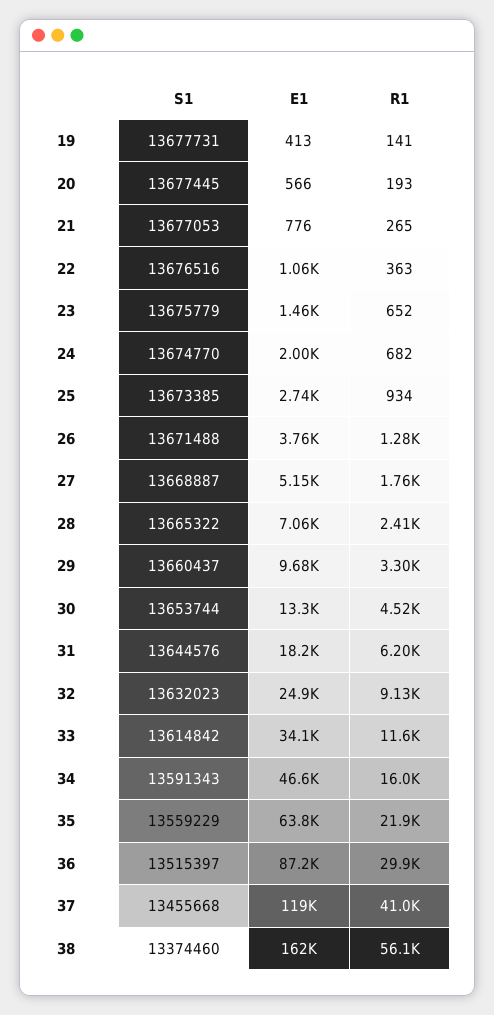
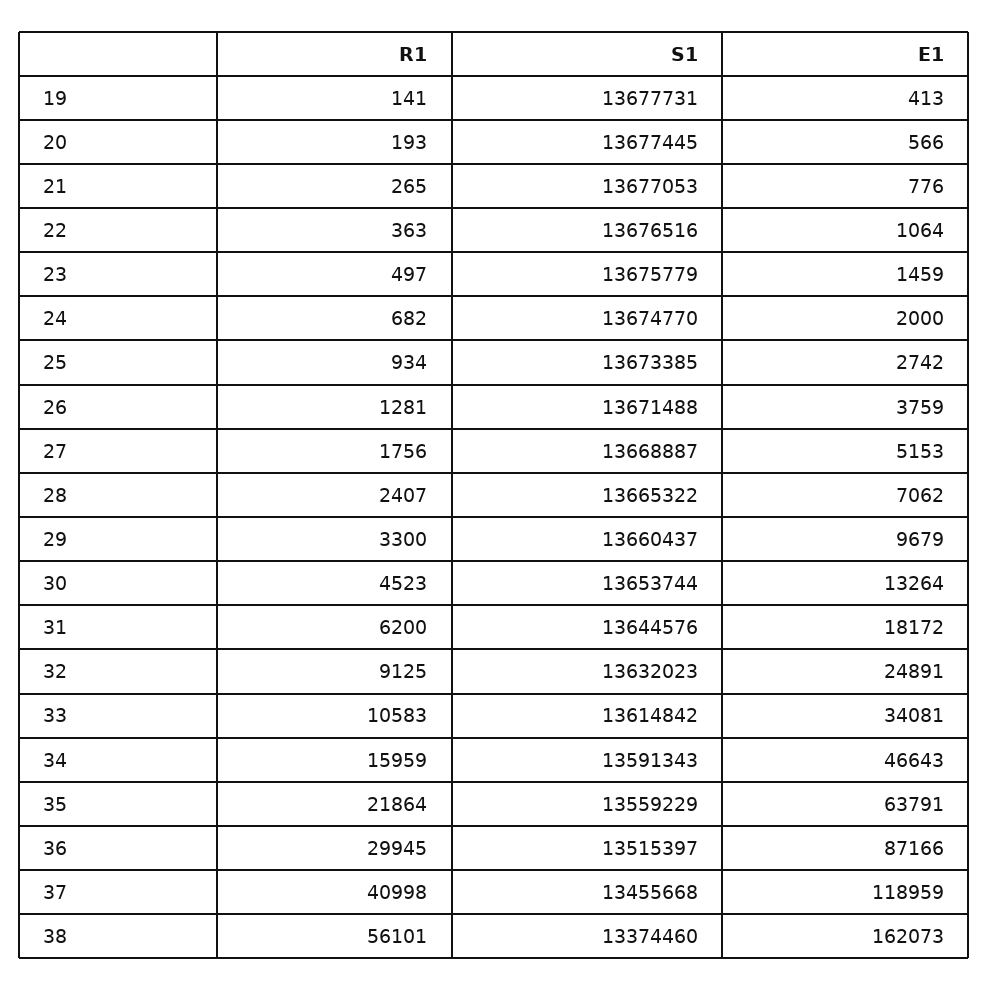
R1, 23: 652 -> 497
R1, 33: 11600 -> 10583

